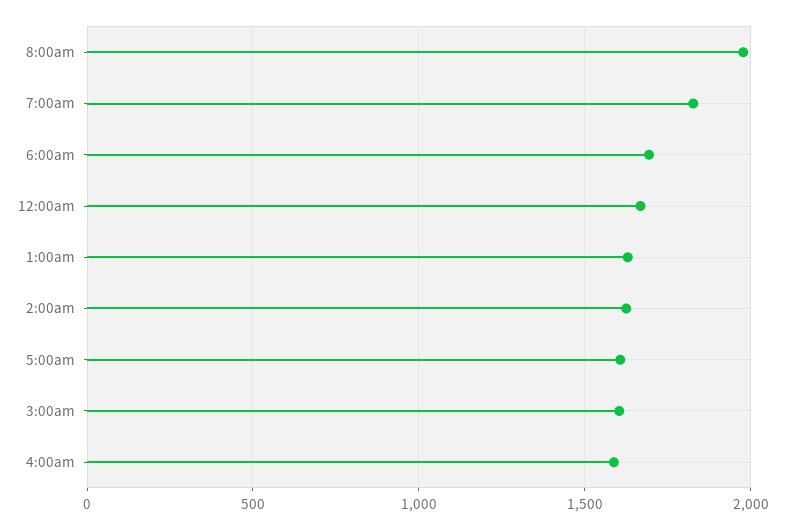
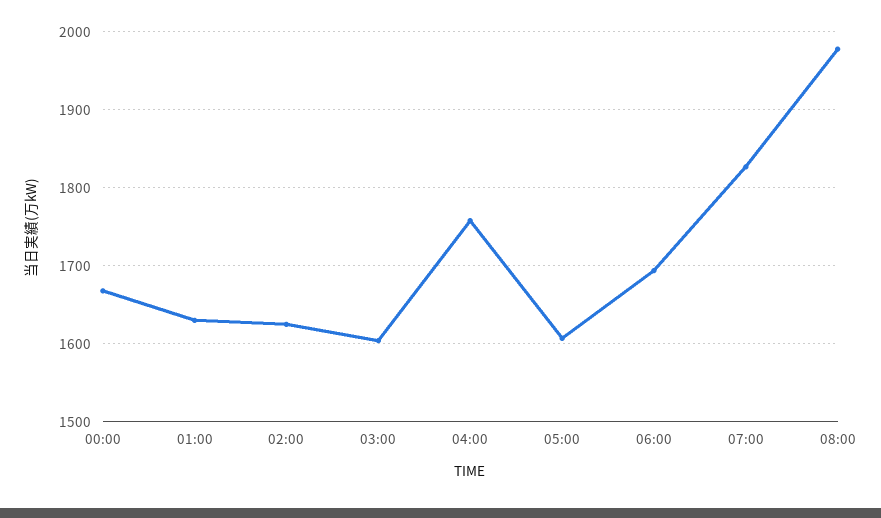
4:00am: 1600 -> 1760

